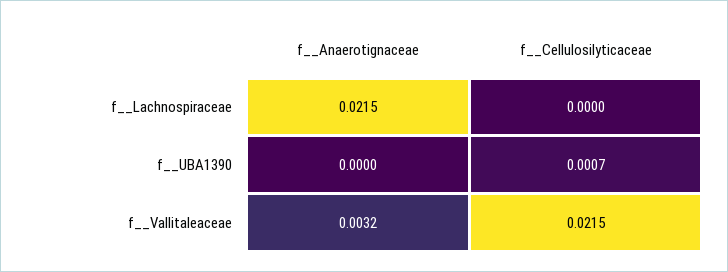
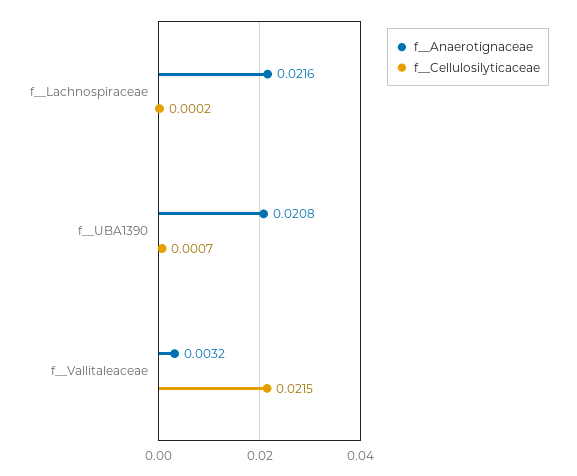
f__Anaerotignaceae, f__Lachnospiraceae: 0.0215 -> 0.0216
f__Cellulosilyticaceae, f__Lachnospiraceae: 0 -> 0.0002
f__Anaerotignaceae, f__UBA1390: 0 -> 0.0208

